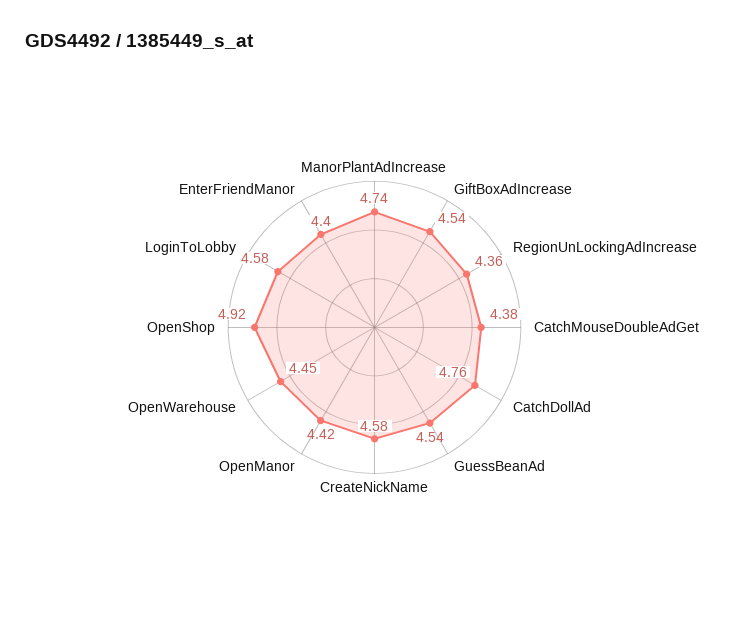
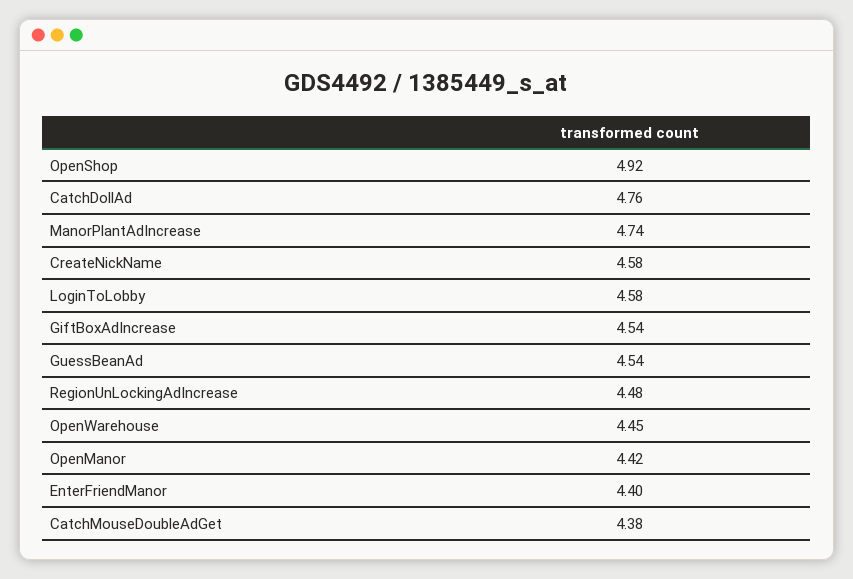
RegionUnLockingAdIncrease: 4.36 -> 4.48

